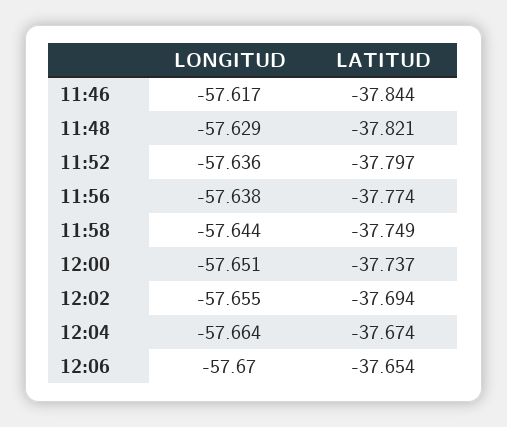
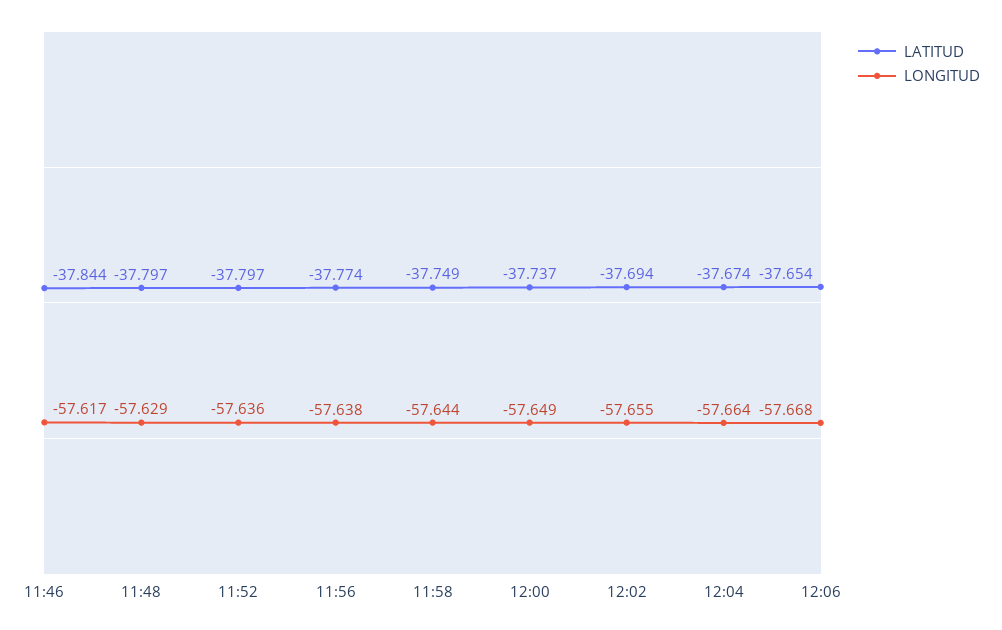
LATITUD, 11:48: -37.821 -> -37.797
LONGITUD, 12:00: -57.651 -> -57.649
LONGITUD, 12:06: -57.67 -> -57.668

